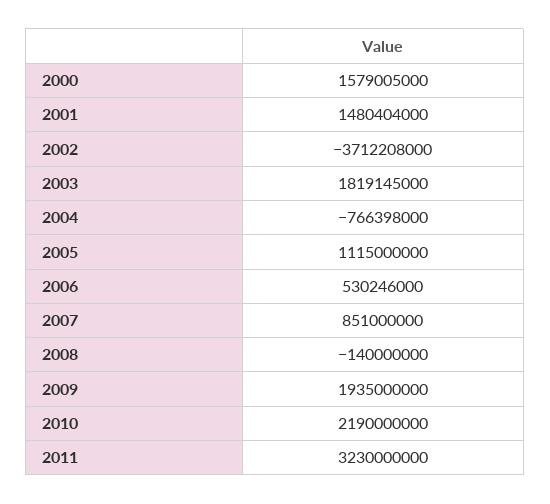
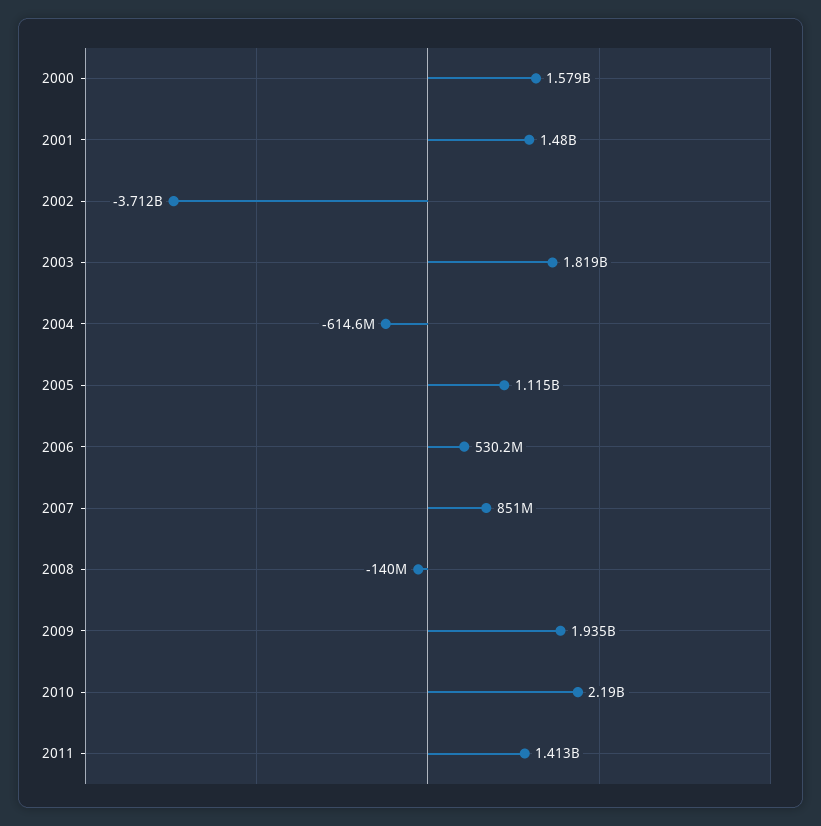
2004: -766398000 -> -614600000
2011: 3230000000 -> 1413000000

